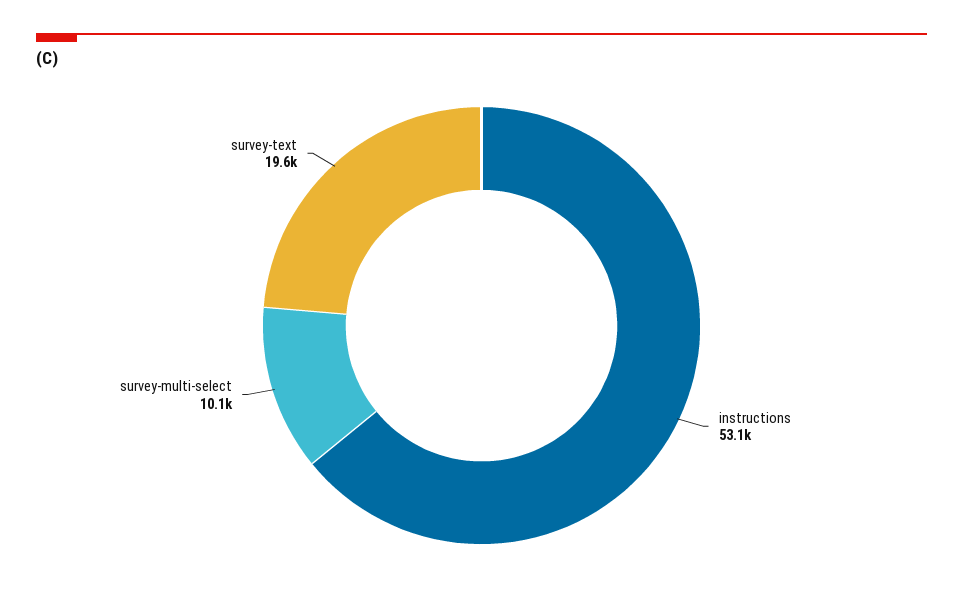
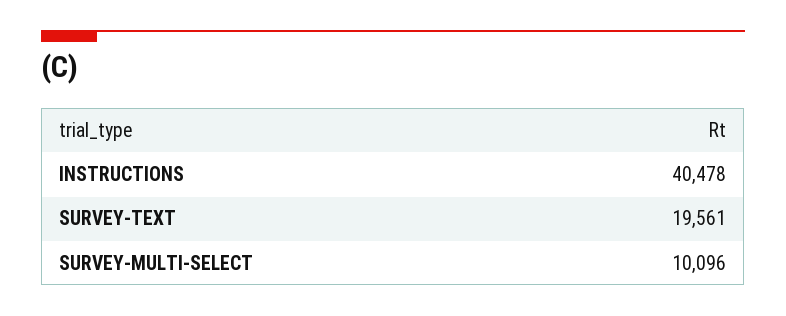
instructions: 53100 -> 40478

